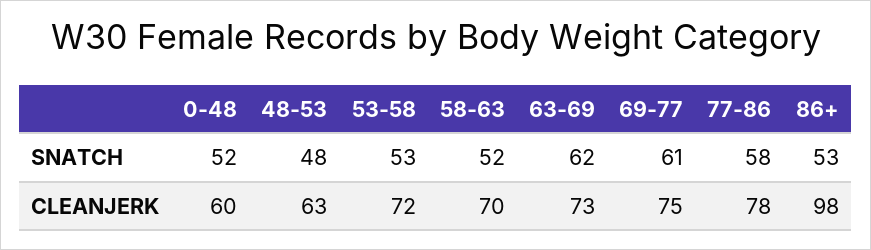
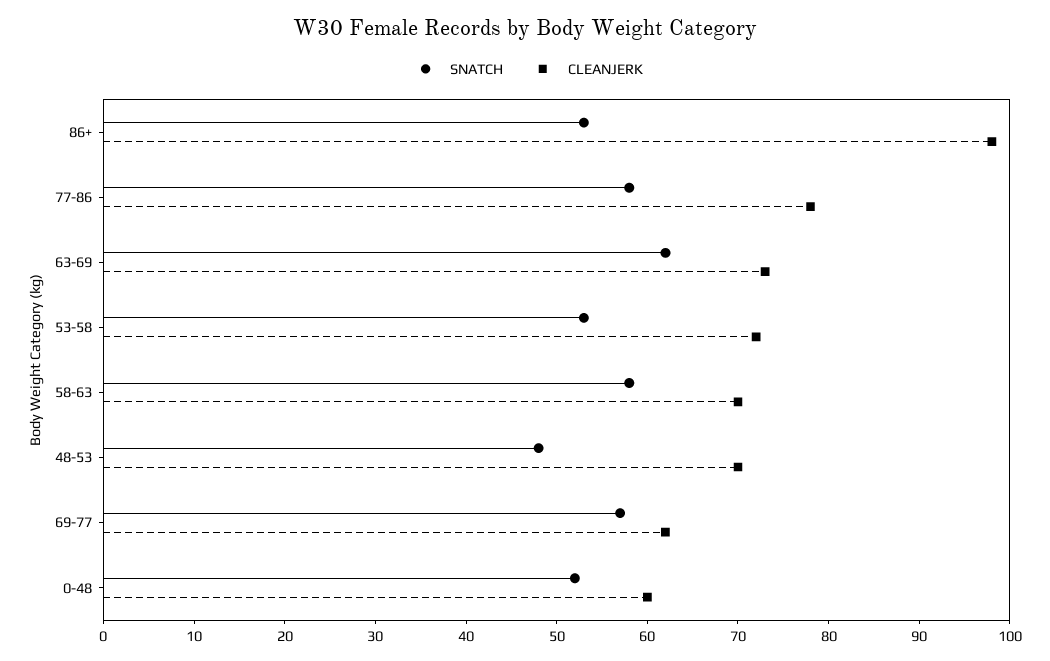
SNATCH, 58-63: 52 -> 58
SNATCH, 69-77: 61 -> 57
CLEANJERK, 48-53: 63 -> 70
CLEANJERK, 69-77: 75 -> 62

